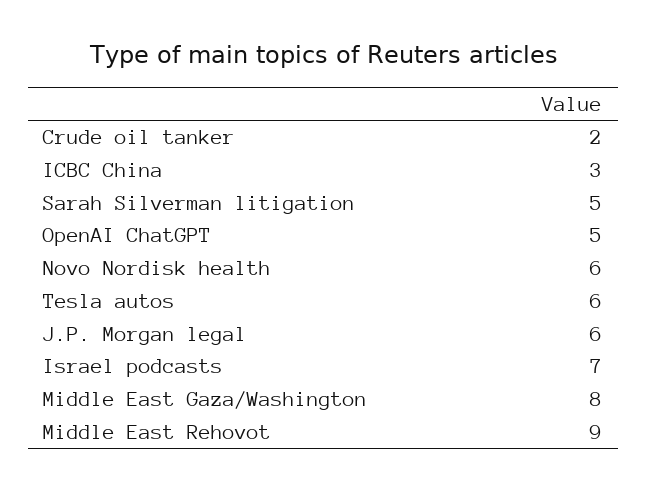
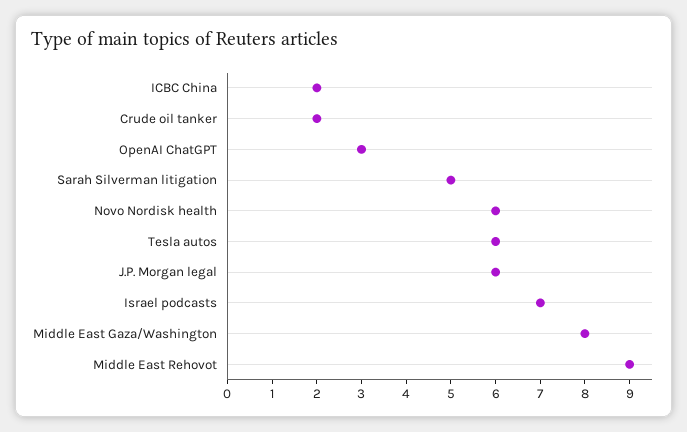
ICBC China: 3 -> 2
OpenAI ChatGPT: 5 -> 3

